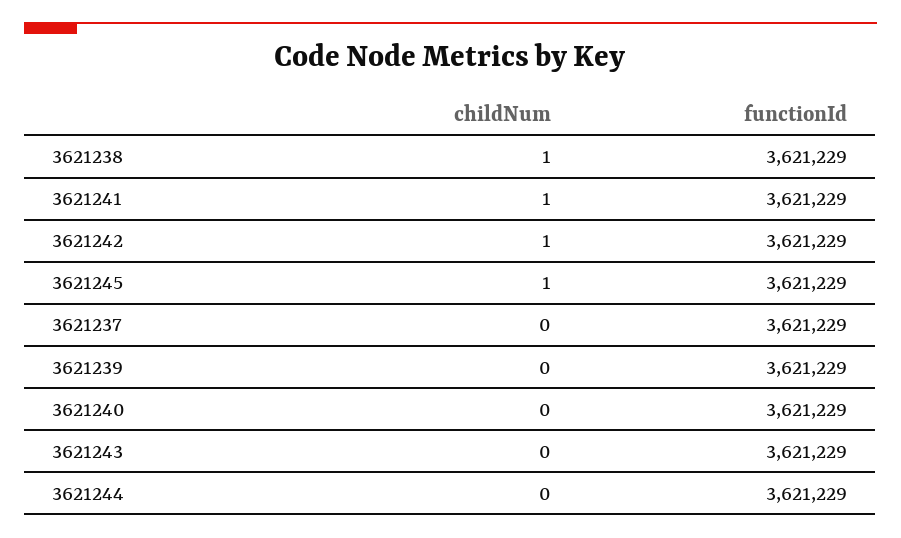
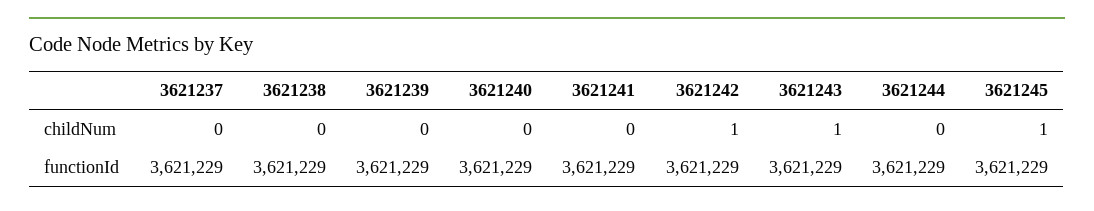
childNum, 3621238: 1 -> 0
childNum, 3621241: 1 -> 0
childNum, 3621243: 0 -> 1

